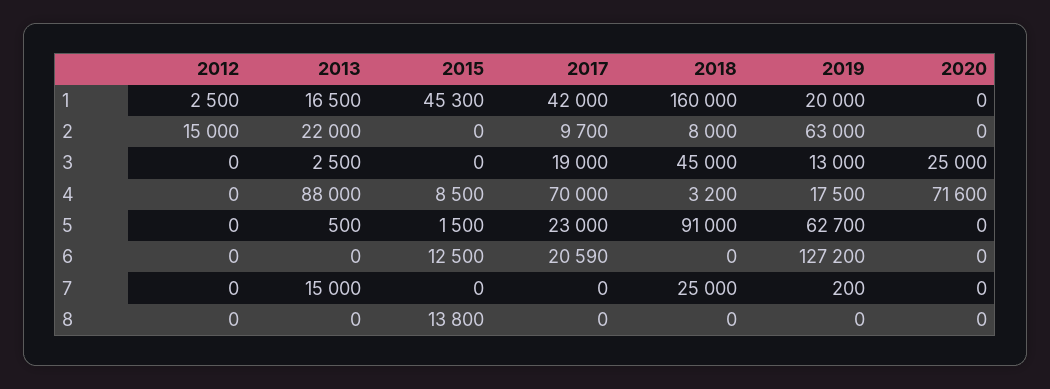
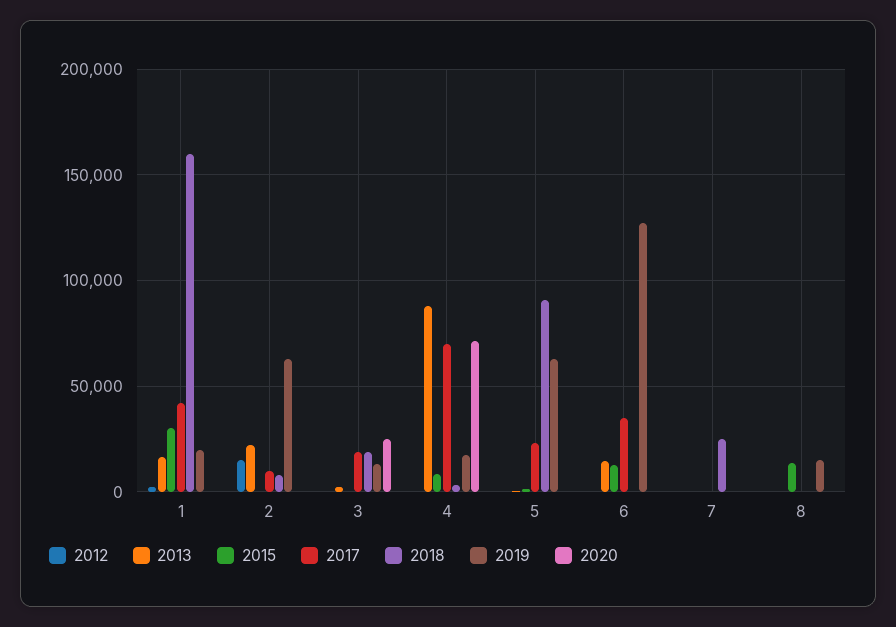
2015, 1: 45300 -> 30000
2018, 3: 45000 -> 20000
2013, 6: 0 -> 15000
2017, 6: 20590 -> 35000
2013, 7: 15000 -> 0
2019, 8: 0 -> 15000

